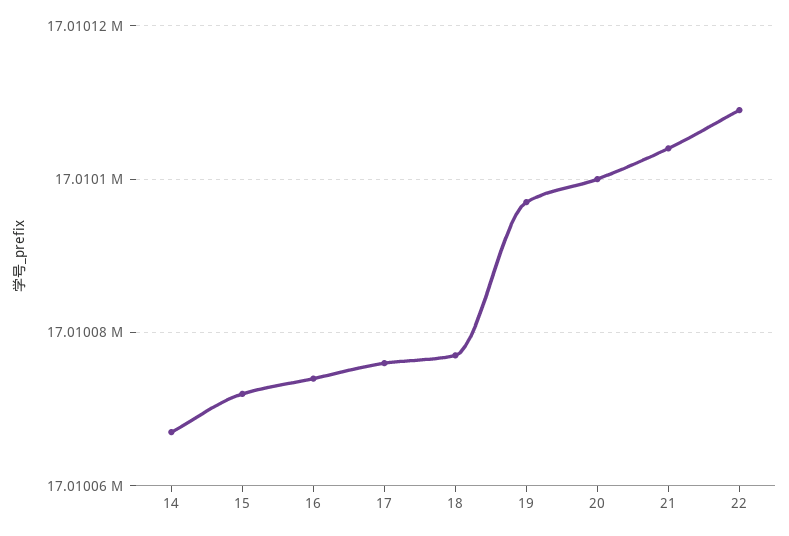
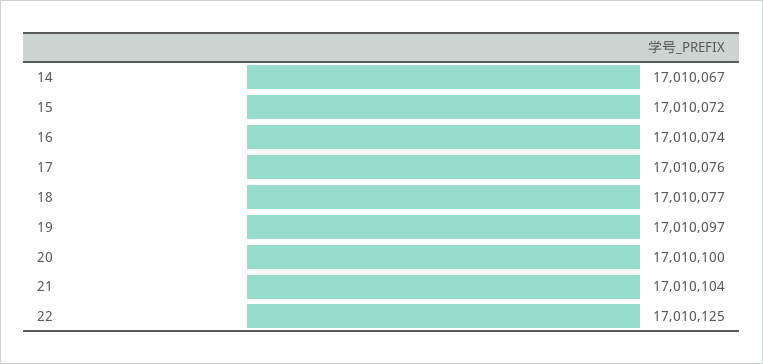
22: 17010110 -> 17010125

